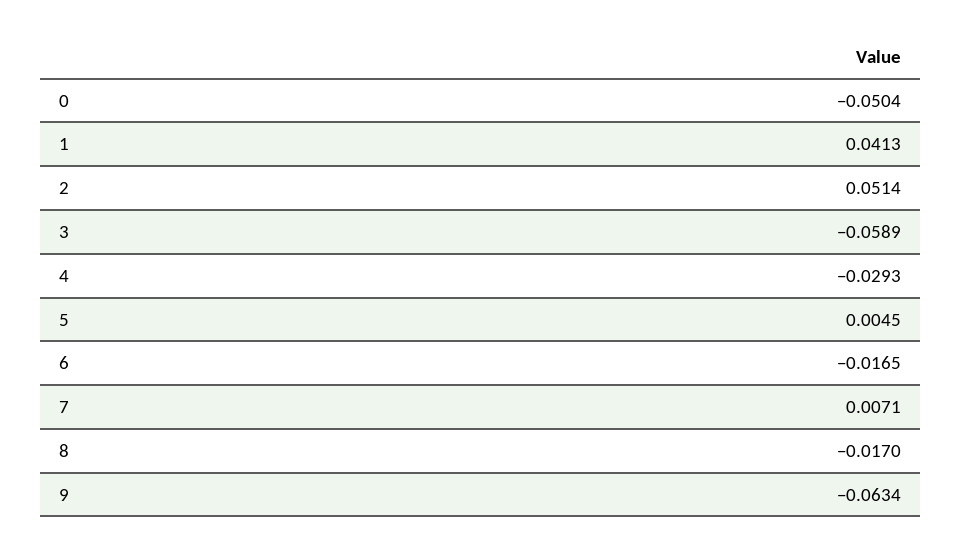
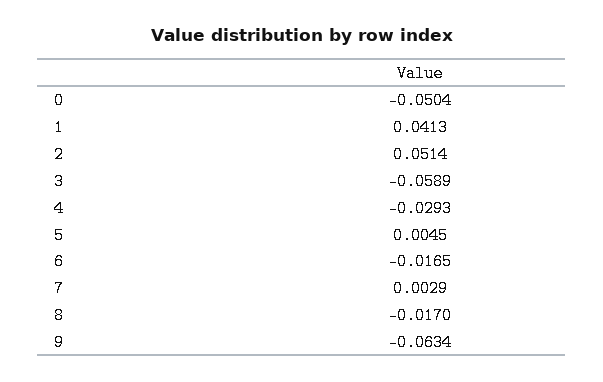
7: 0.0071 -> 0.0029

